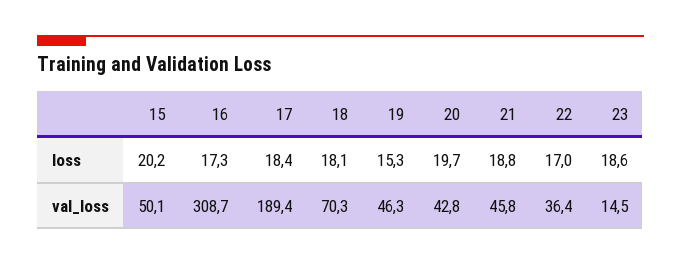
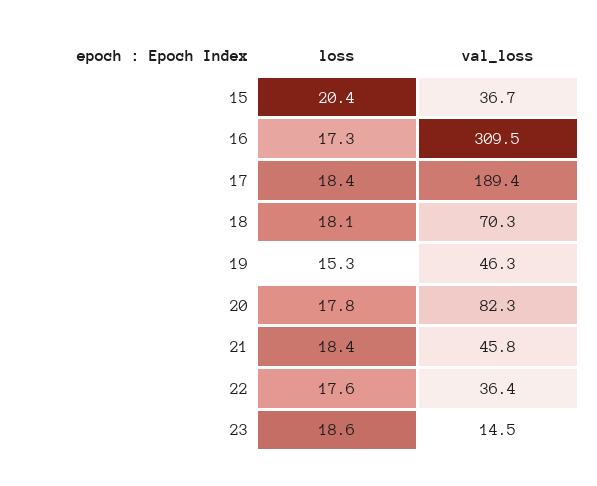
15, loss: 20.2 -> 20.4
20, loss: 19.7 -> 17.8
21, loss: 18.8 -> 18.4
22, loss: 17 -> 17.6
15, val_loss: 50.1 -> 36.7
16, val_loss: 308.7 -> 309.5
20, val_loss: 42.8 -> 82.3

